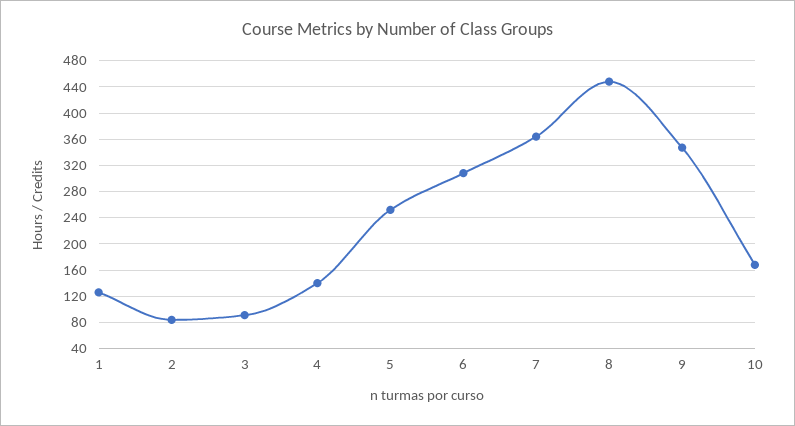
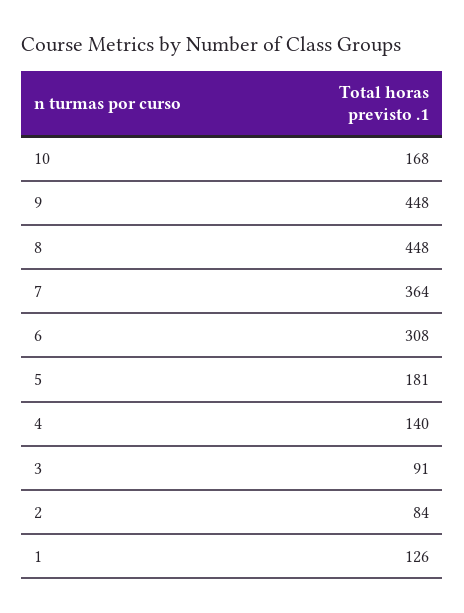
5: 250 -> 181
9: 350 -> 448

